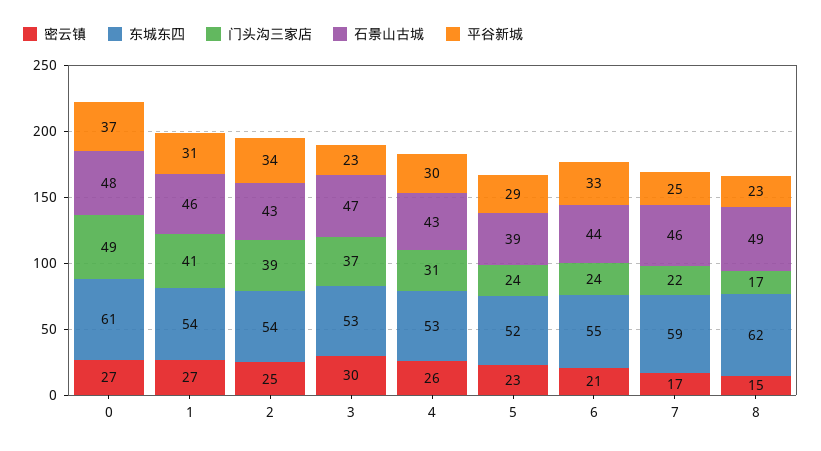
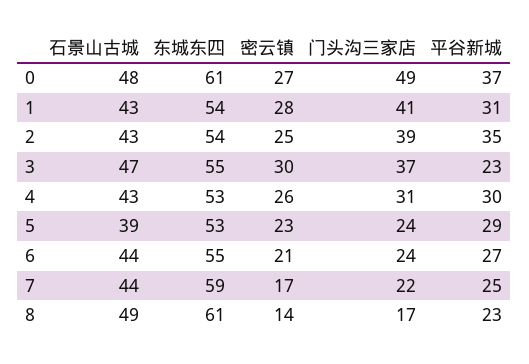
密云镇, 1: 27 -> 28
石景山古城, 1: 46 -> 43
平谷新城, 2: 34 -> 35
东城东四, 3: 53 -> 55
东城东四, 5: 52 -> 53
平谷新城, 6: 33 -> 27
石景山古城, 7: 46 -> 44
密云镇, 8: 15 -> 14
东城东四, 8: 62 -> 61

